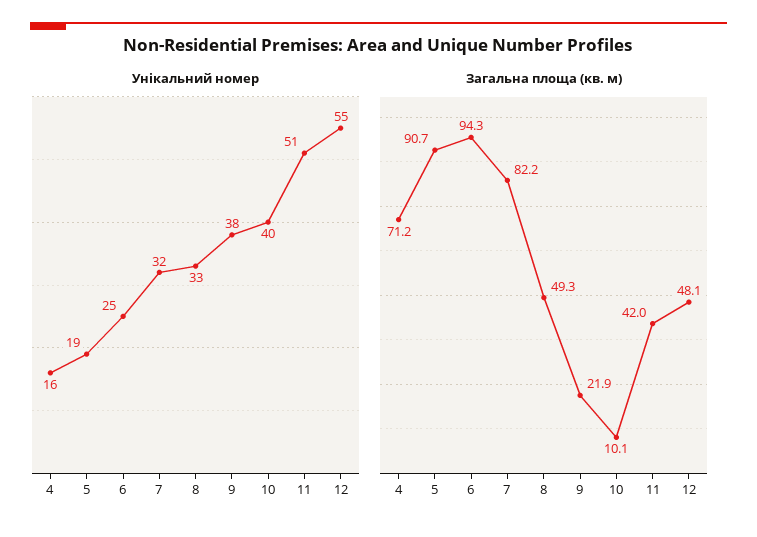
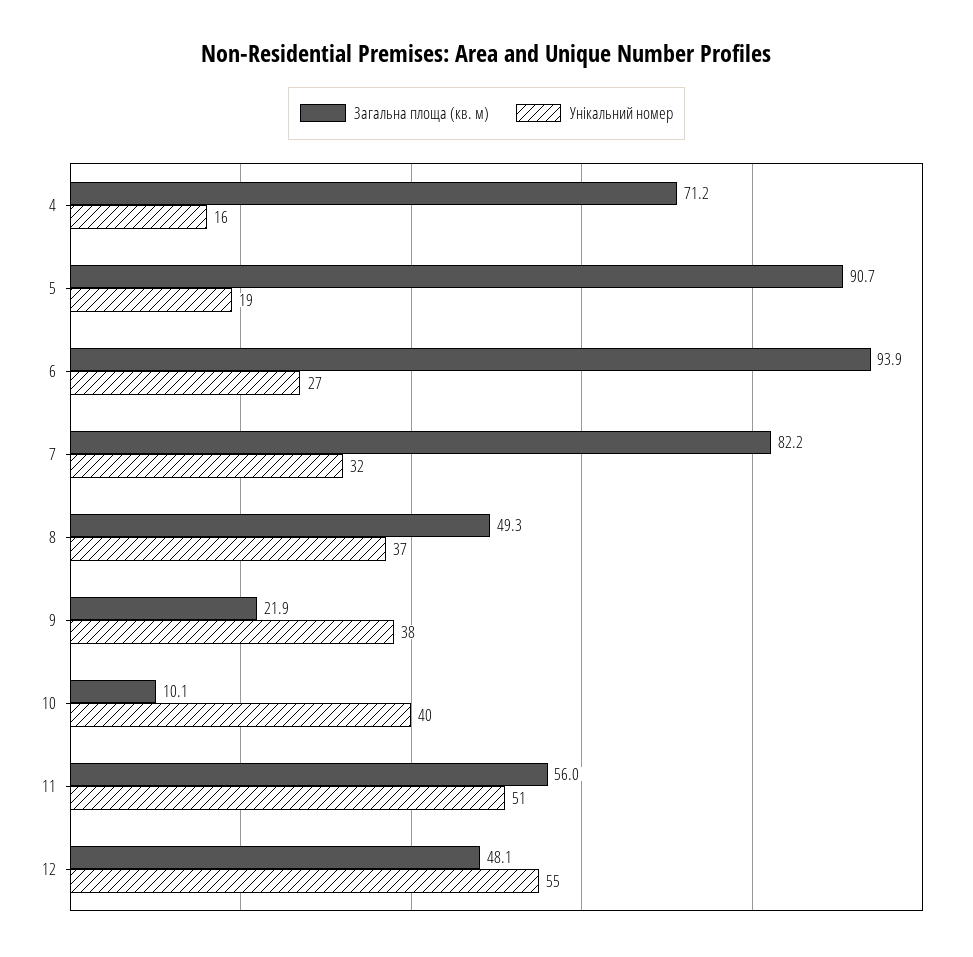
Унікальний номер, 6: 25 -> 27
Унікальний номер, 8: 33 -> 37
Загальна площа (кв. м), 6: 94.3 -> 93.9
Загальна площа (кв. м), 11: 42 -> 56

